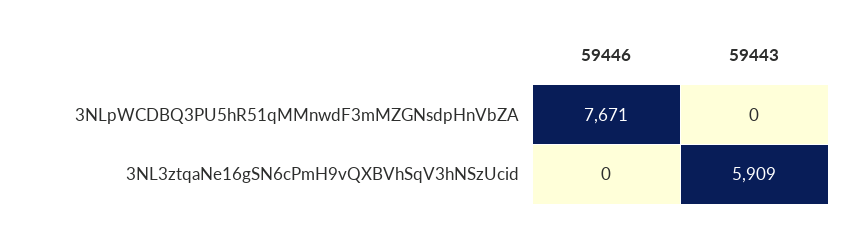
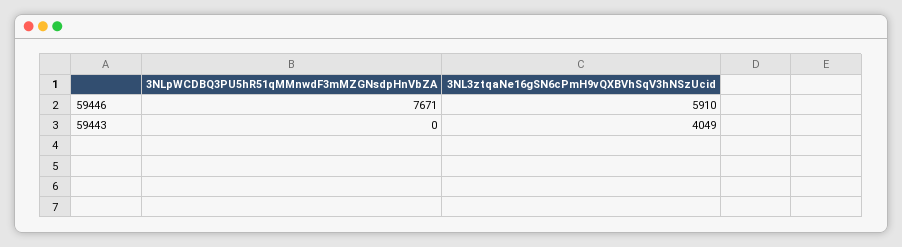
59446, 3NL3ztqaNe16gSN6cPmH9vQXBVhSqV3hNSzUcid: 0 -> 5910
59443, 3NL3ztqaNe16gSN6cPmH9vQXBVhSqV3hNSzUcid: 5909 -> 4049

